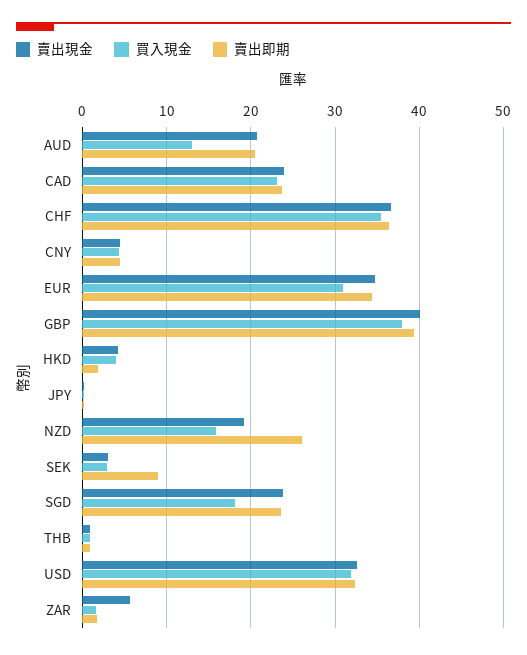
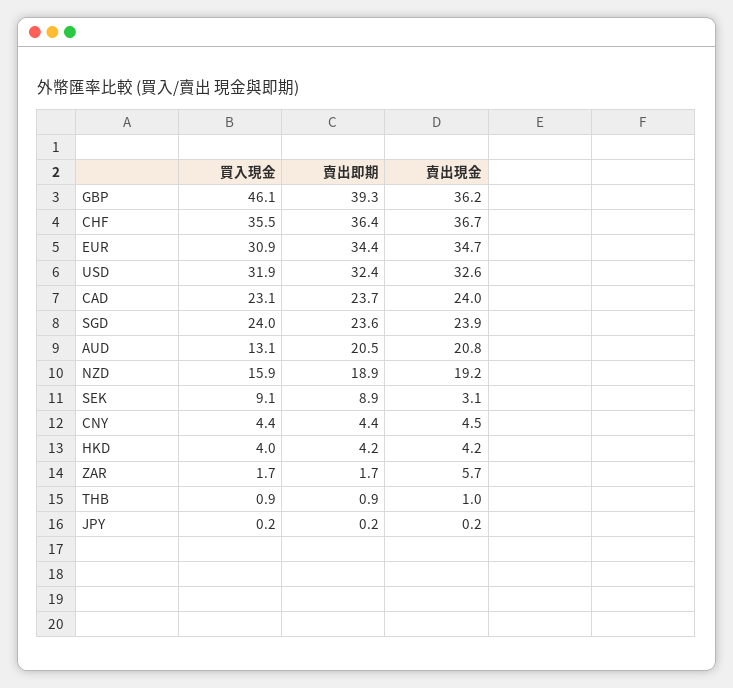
賣出現金, GBP: 40 -> 36.2
買入現金, GBP: 38 -> 46.1
賣出即期, HKD: 2 -> 4.2
賣出即期, NZD: 26 -> 18.9
買入現金, SEK: 3 -> 9.1
買入現金, SGD: 18 -> 24

